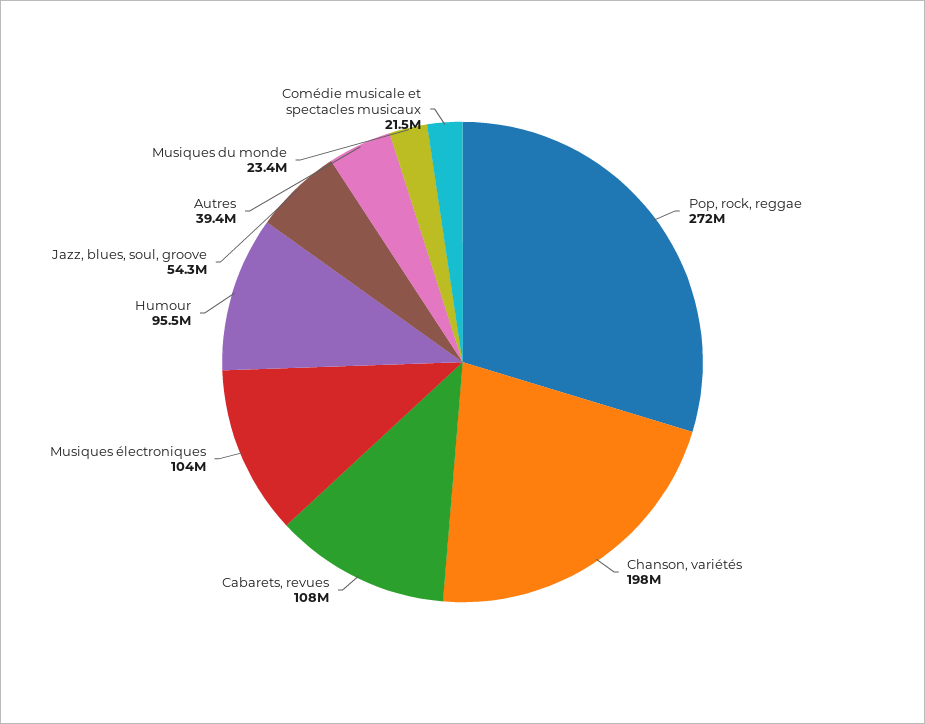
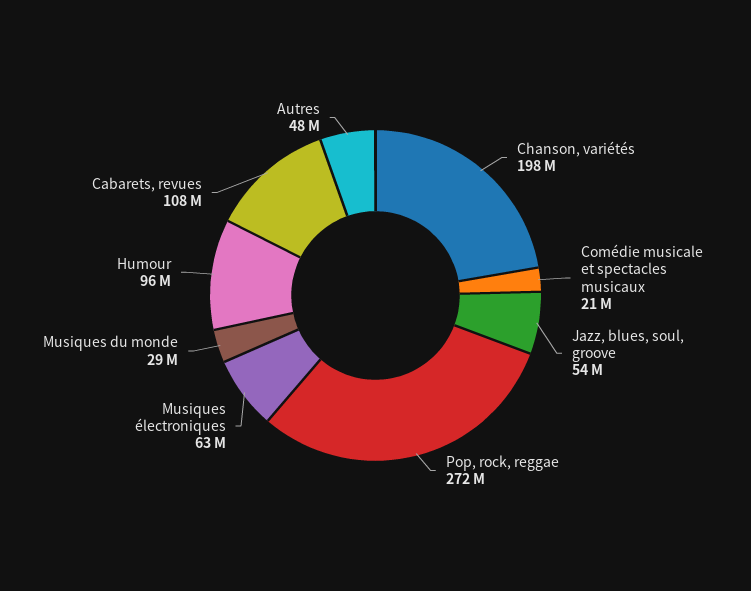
Musiques électroniques: 104000000 -> 63000000
Autres: 39400000 -> 48000000
Musiques du monde: 23400000 -> 29000000

